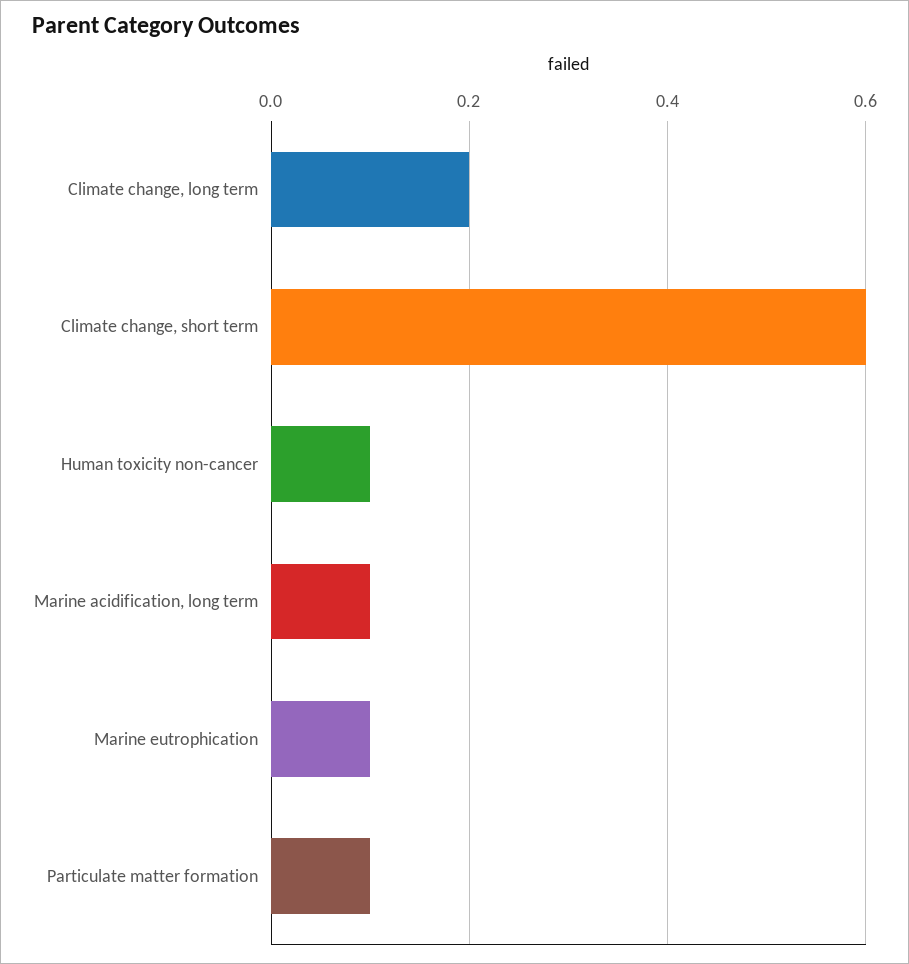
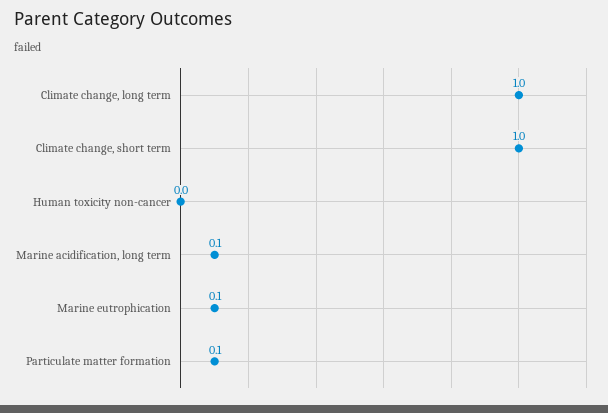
Climate change, long term: 0.2 -> 1
Climate change, short term: 0.6 -> 1
Human toxicity non-cancer: 0.1 -> 0

